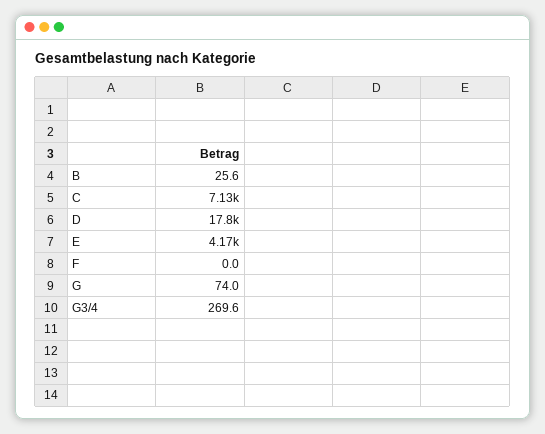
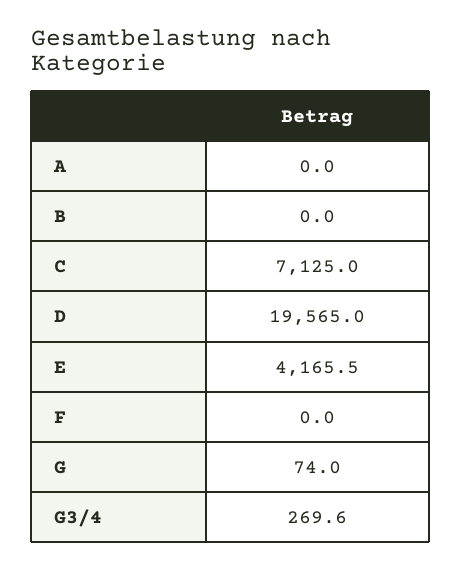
B: 25.6 -> 0
D: 17800 -> 19565
A: none -> 0

